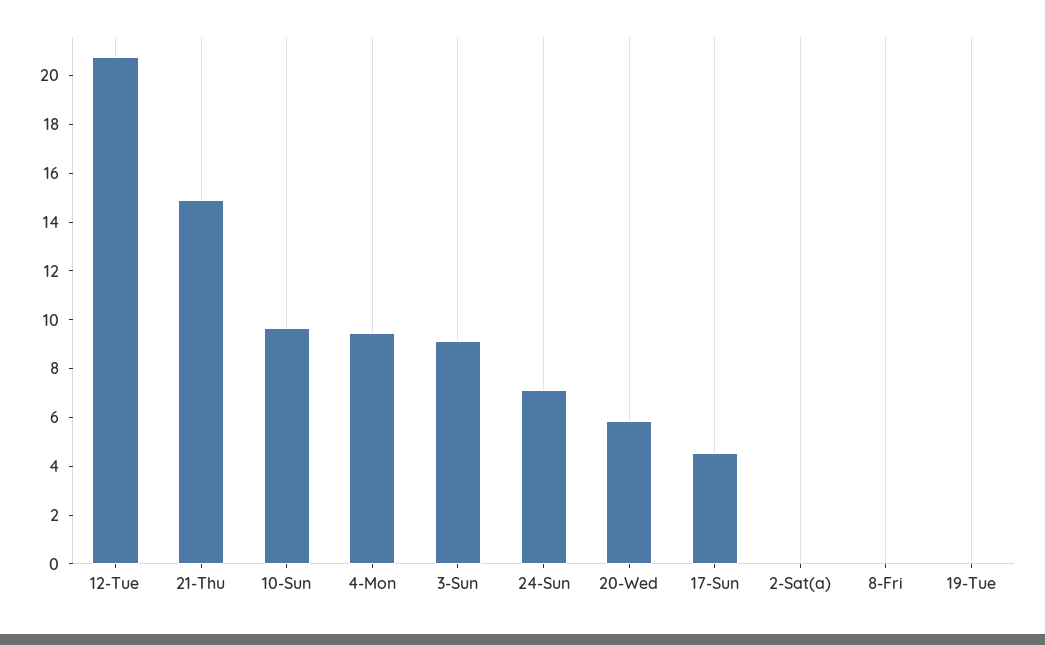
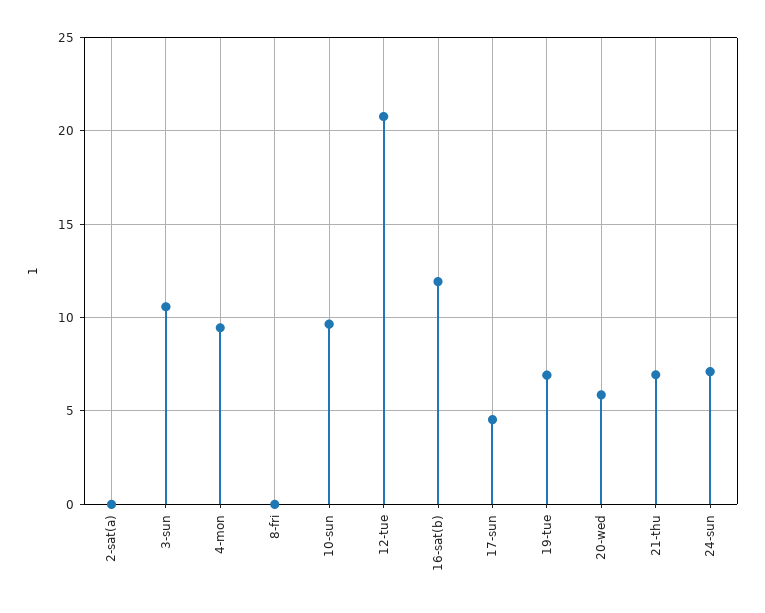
21-Thu: 15 -> 7
3-Sun: 9 -> 10.5
19-Tue: 0 -> 7
16-sat(b): none -> 12

